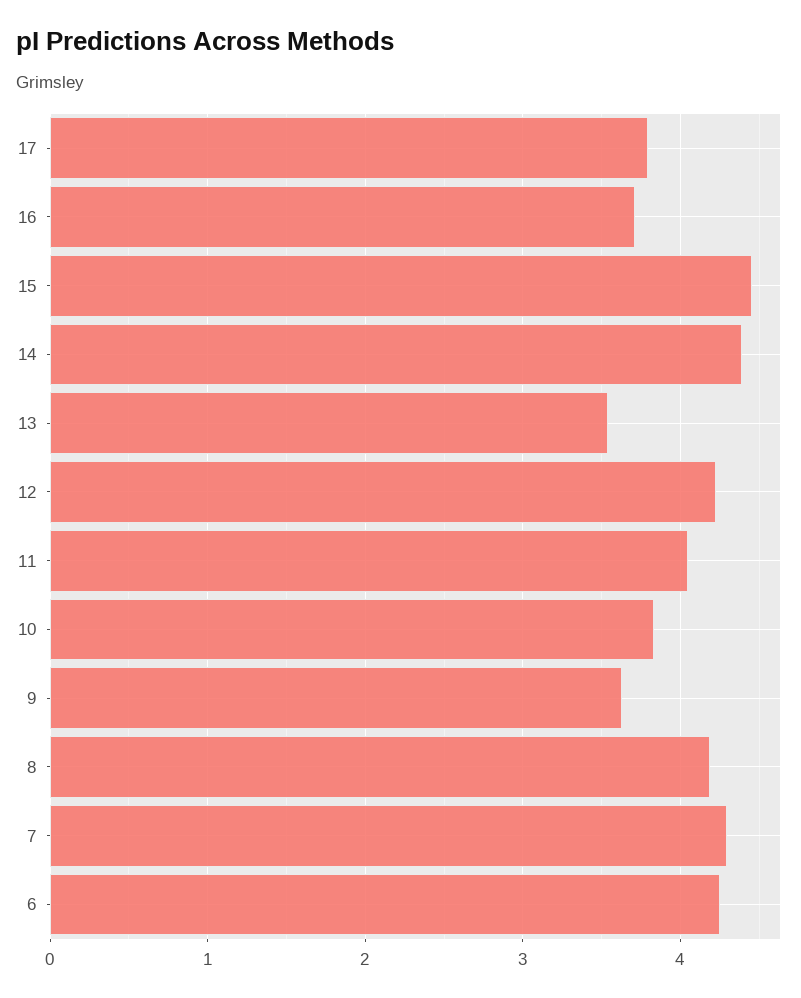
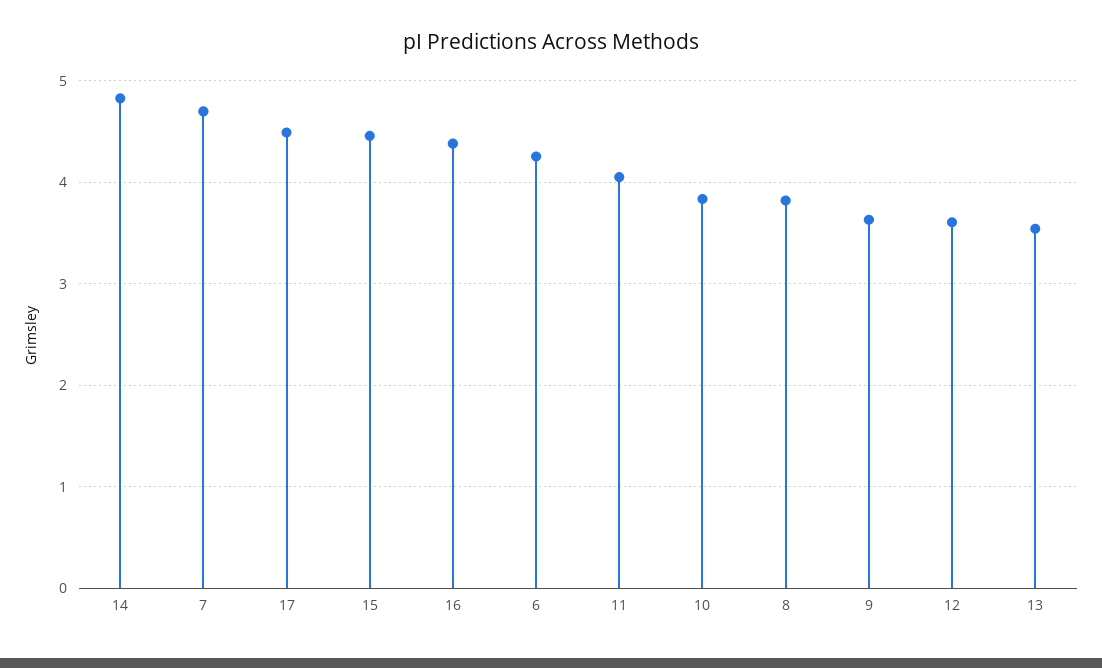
17: 3.8 -> 4.5
16: 3.7 -> 4.4
14: 4.4 -> 4.8
12: 4.2 -> 3.6
8: 4.2 -> 3.8
7: 4.3 -> 4.7

